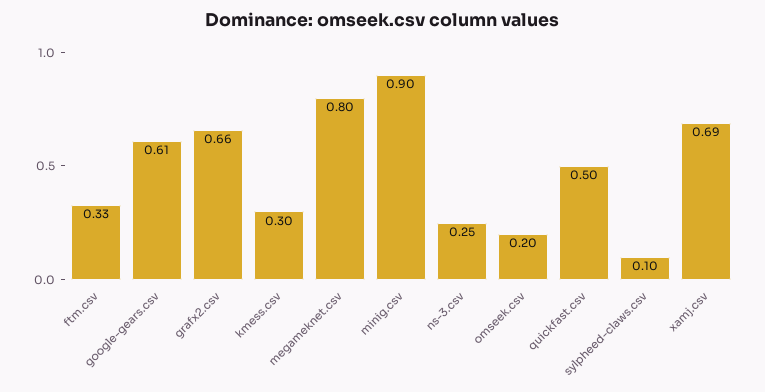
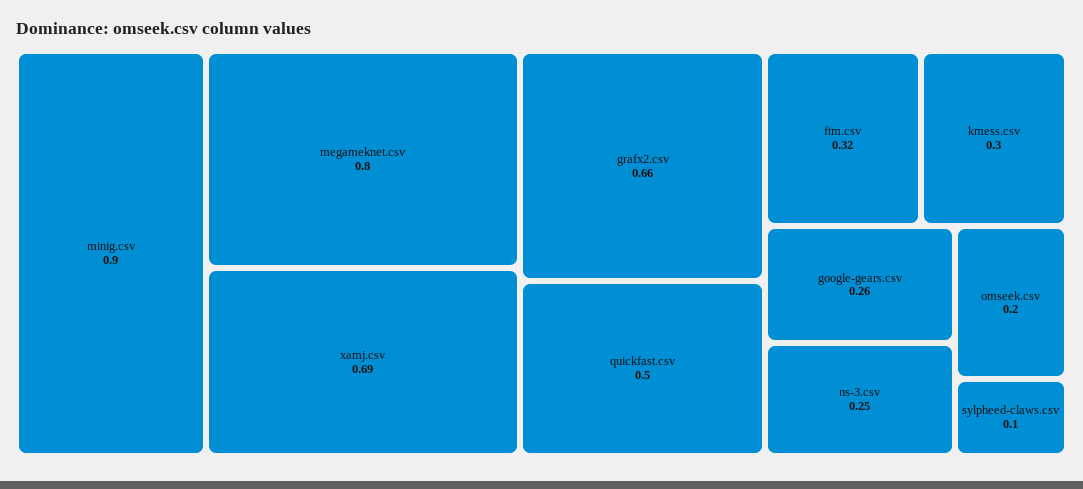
ftm.csv: 0.33 -> 0.32
google-gears.csv: 0.61 -> 0.26

